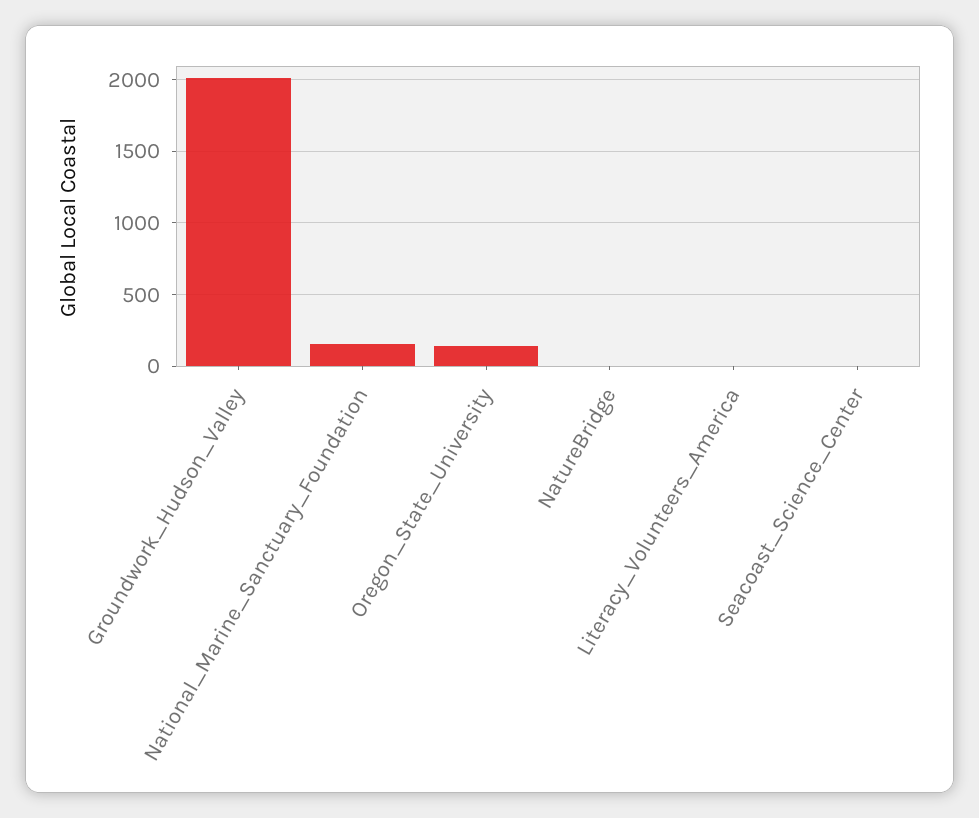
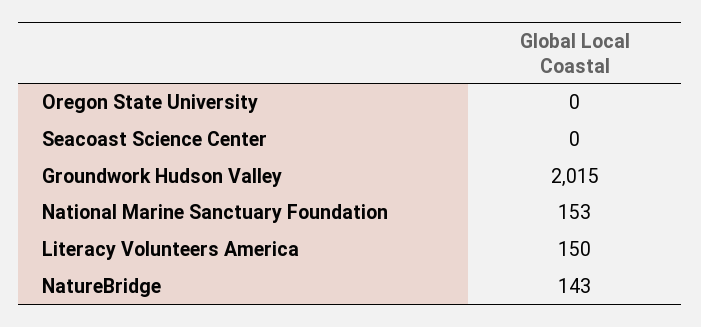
Oregon_State_University: 150 -> 0
NatureBridge: 0 -> 143
Literacy_Volunteers_America: 0 -> 150

